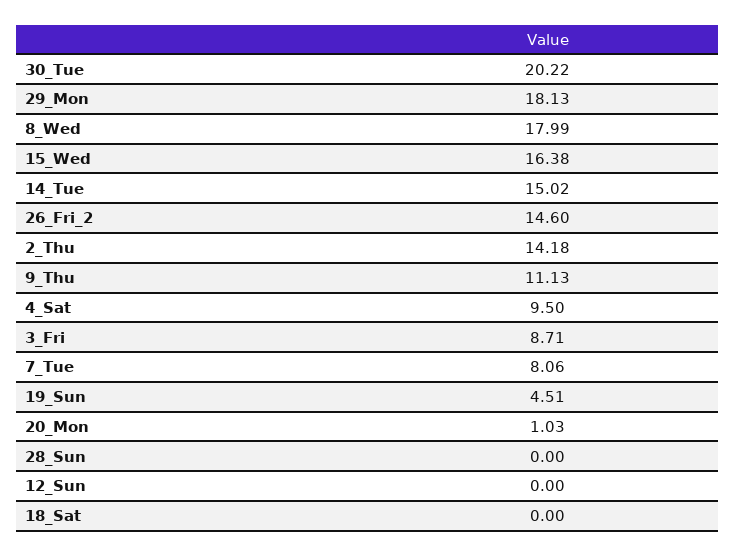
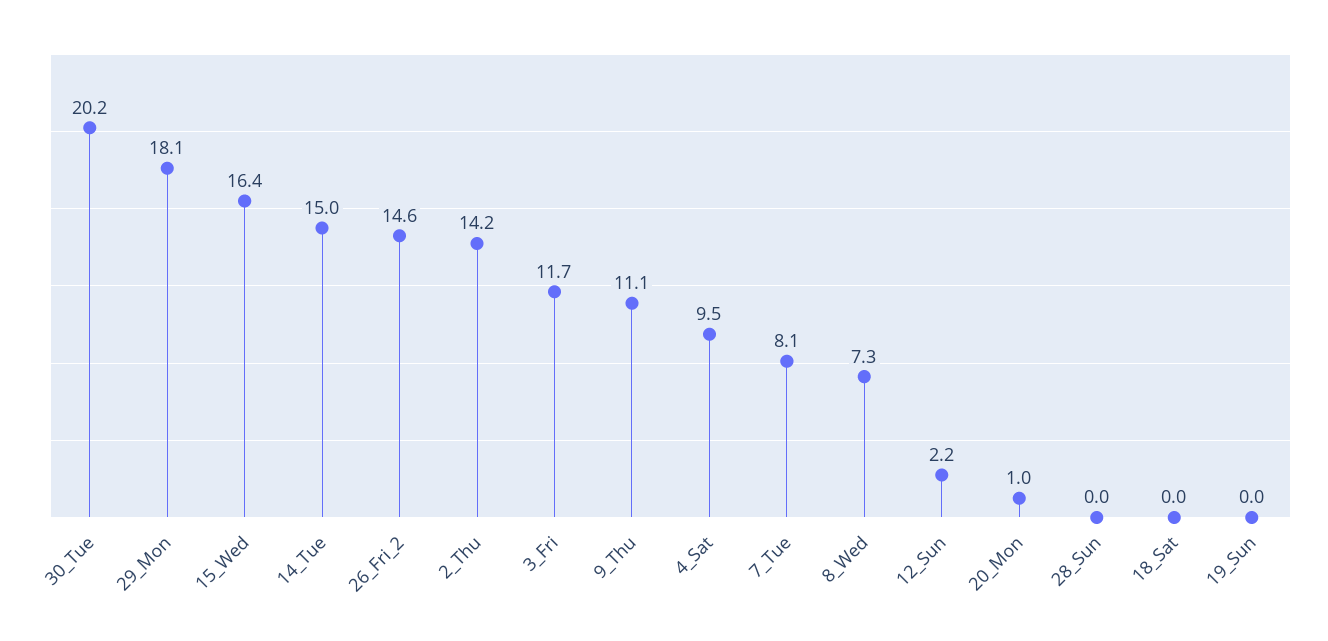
8_Wed: 17.99 -> 7.3
3_Fri: 8.71 -> 11.7
19_Sun: 4.51 -> 0
12_Sun: 0 -> 2.2

